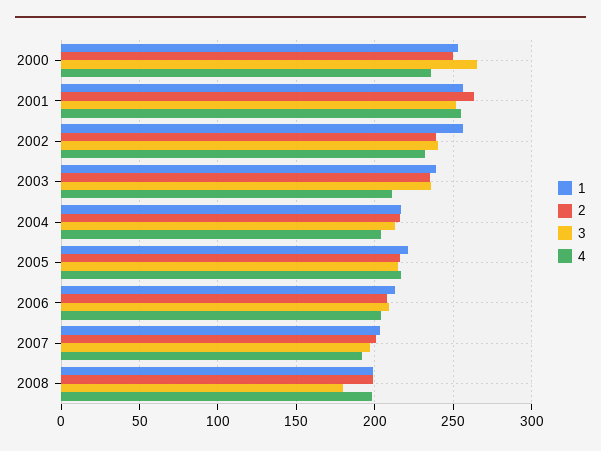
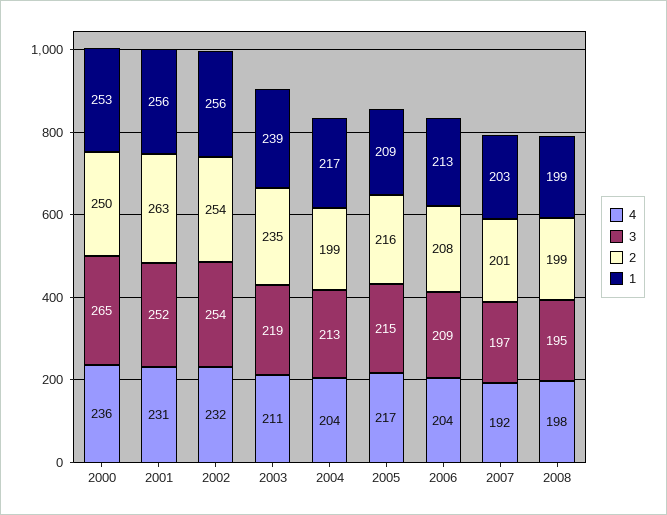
4, 2001: 255 -> 231
2, 2002: 240 -> 254
3, 2002: 240 -> 254
3, 2003: 235 -> 219
2, 2004: 215 -> 199
1, 2005: 220 -> 209
3, 2008: 180 -> 195

